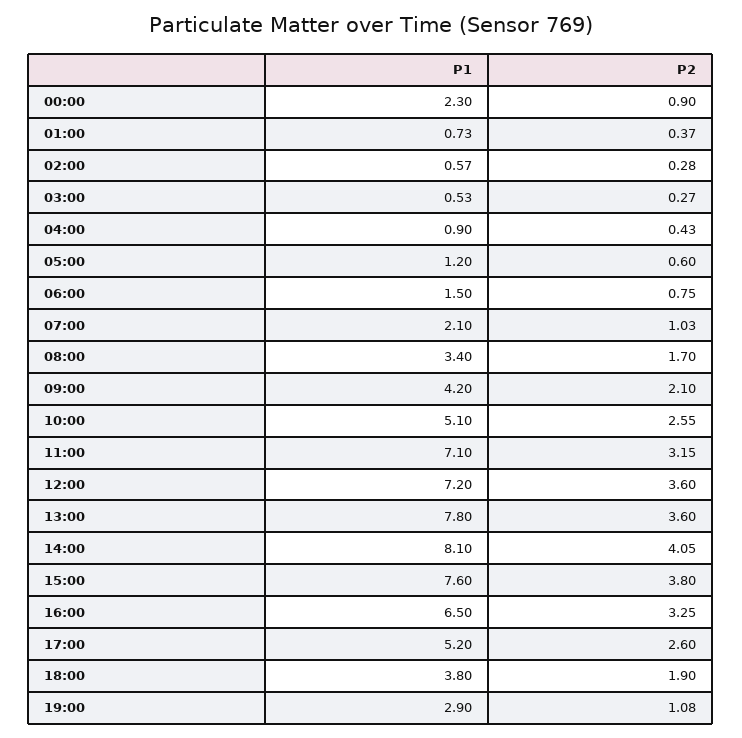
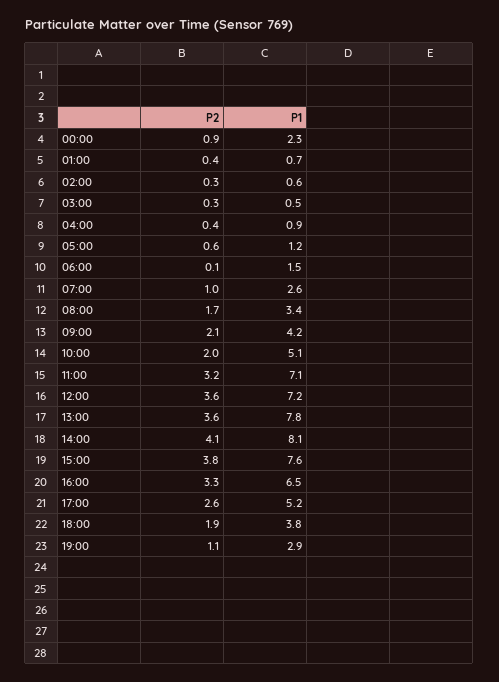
P2, 06:00: 0.75 -> 0.1
P1, 07:00: 2.1 -> 2.6
P2, 10:00: 2.55 -> 2

